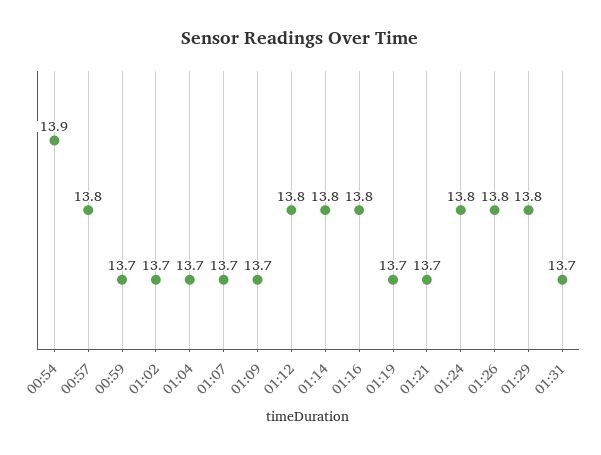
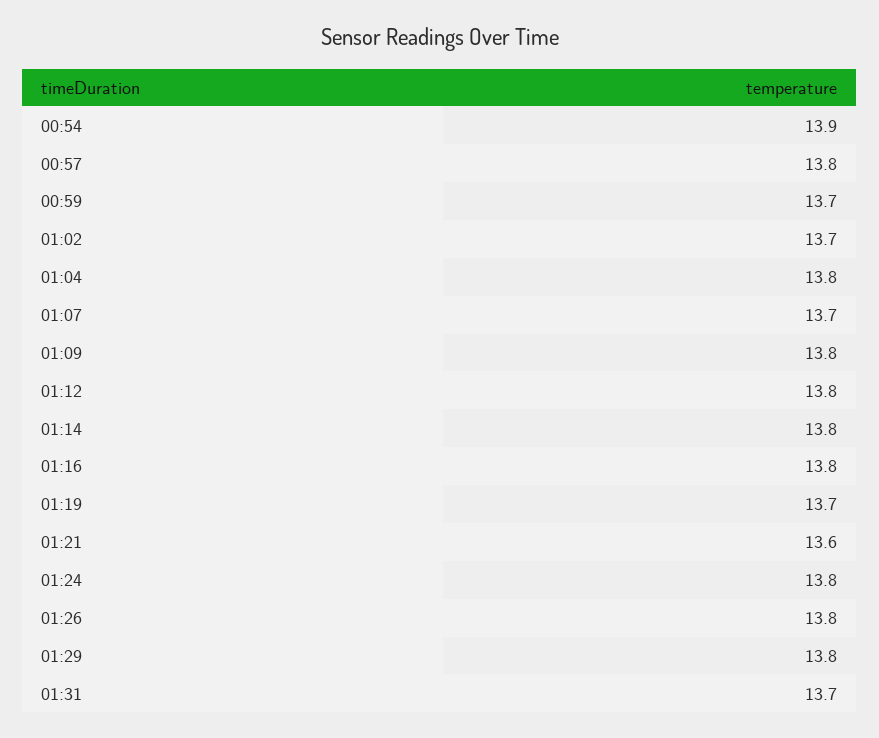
01:04: 13.7 -> 13.8
01:09: 13.7 -> 13.8
01:21: 13.7 -> 13.6

